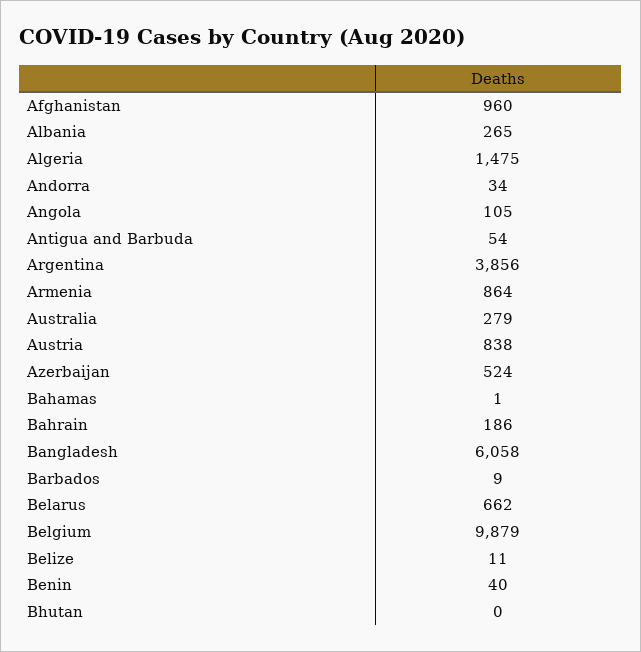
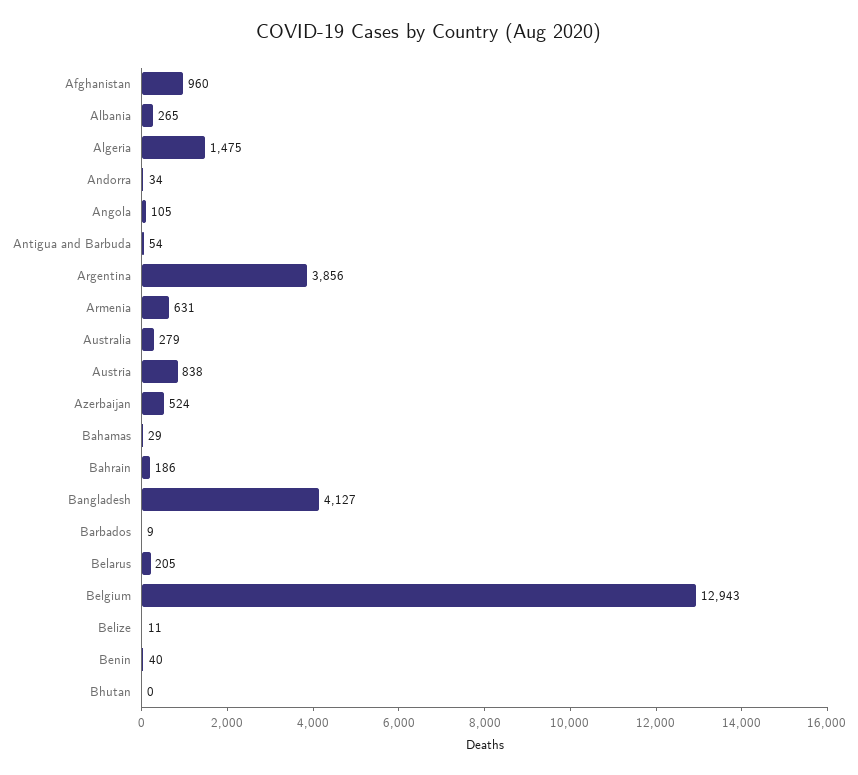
Armenia: 864 -> 631
Bahamas: 1 -> 29
Bangladesh: 6058 -> 4127
Belarus: 662 -> 205
Belgium: 9879 -> 12943

